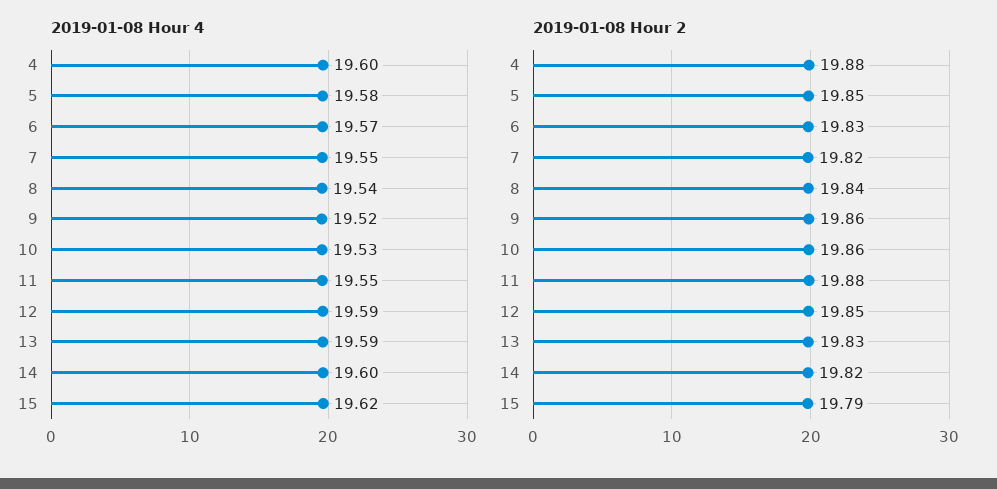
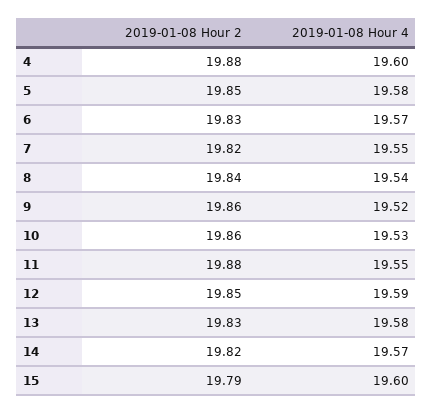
2019-01-08 Hour 4, 13: 19.59 -> 19.58
2019-01-08 Hour 4, 14: 19.6 -> 19.57
2019-01-08 Hour 4, 15: 19.62 -> 19.6

